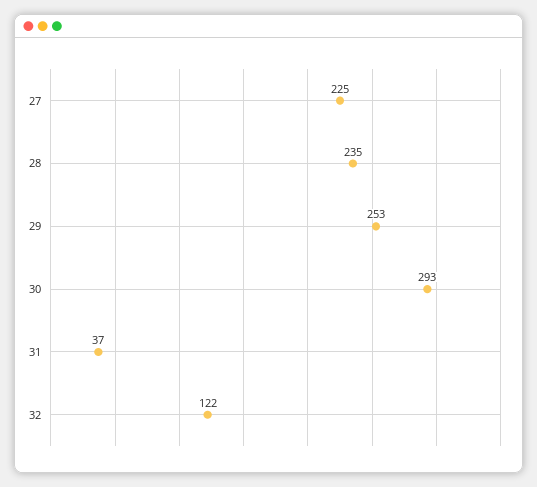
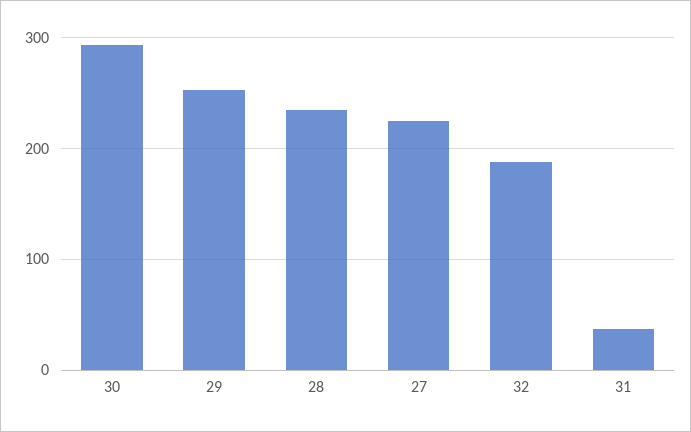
32: 122 -> 190

